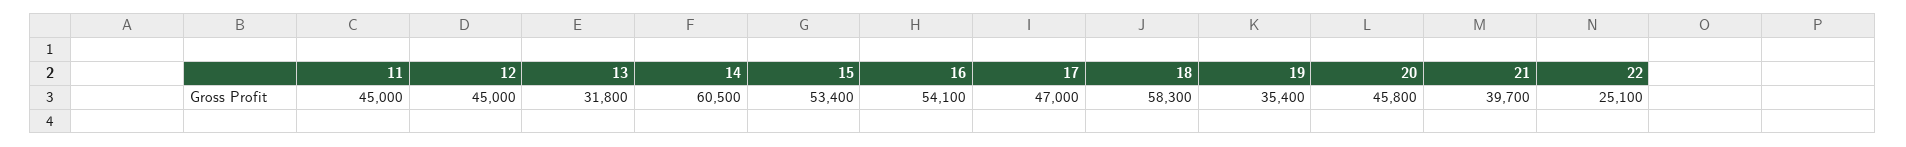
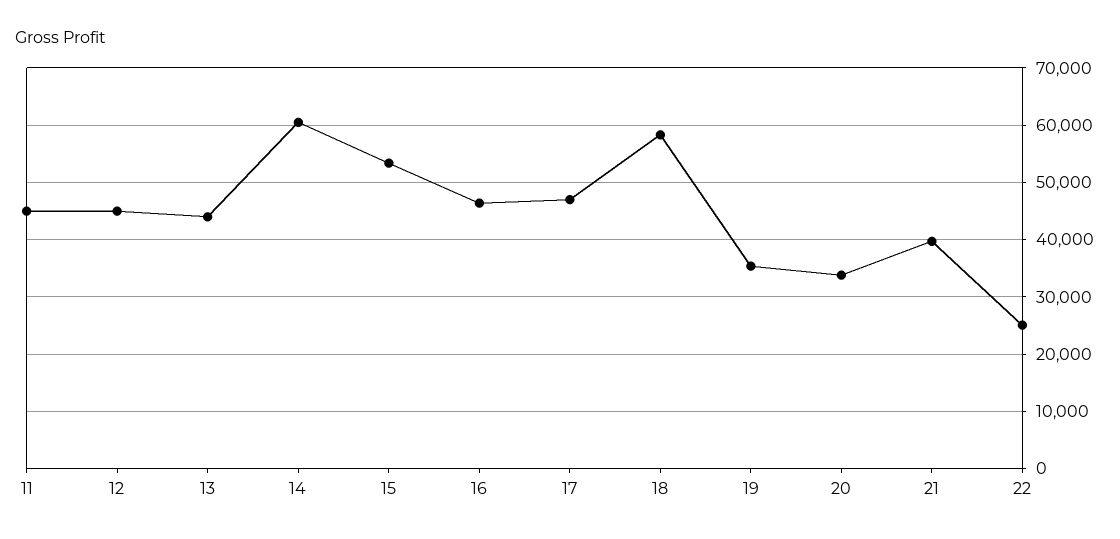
13: 31800 -> 44000
16: 54100 -> 46000
20: 45800 -> 34000

